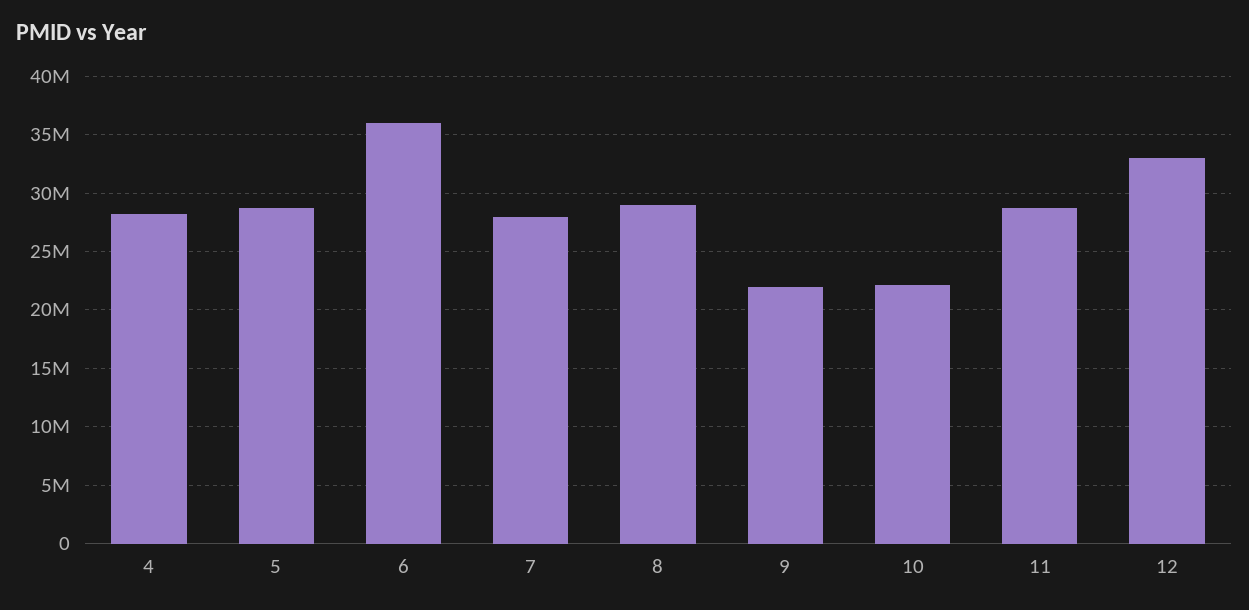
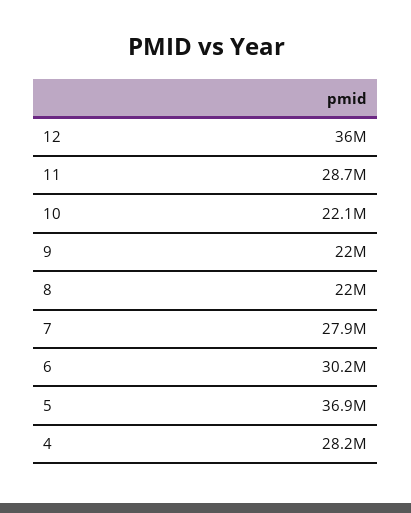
5: 29000000 -> 36900000
6: 36000000 -> 30200000
8: 29000000 -> 22000000
12: 33000000 -> 36000000

